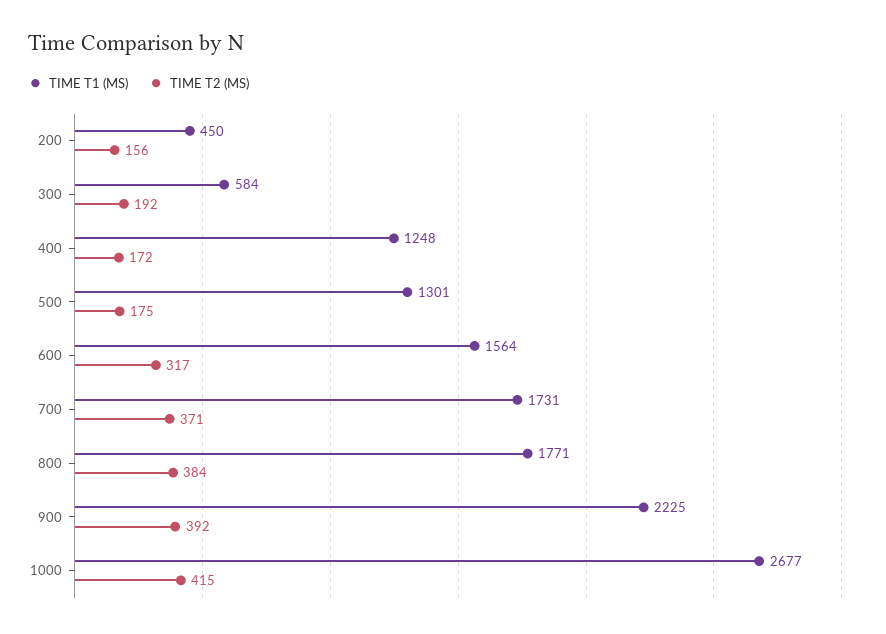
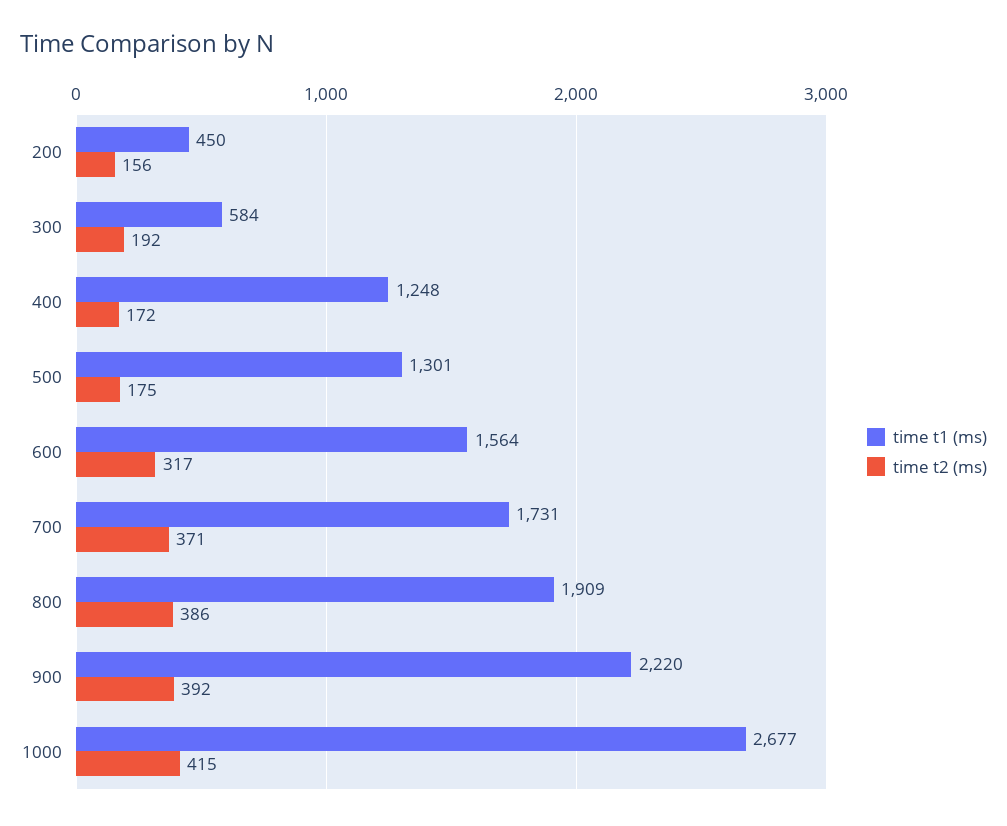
TIME T1 (MS), 800: 1771 -> 1909
TIME T2 (MS), 800: 384 -> 386
TIME T1 (MS), 900: 2225 -> 2220

